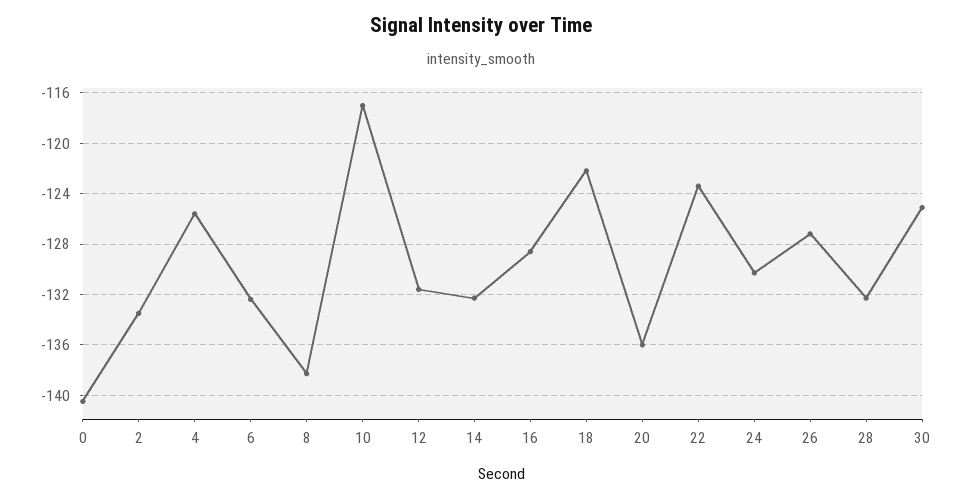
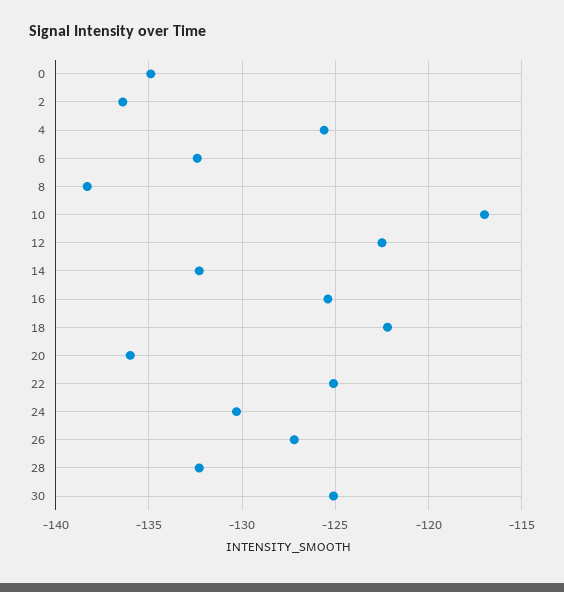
0: -140.5 -> -135
2: -133.5 -> -136.5
12: -131.5 -> -122.5
16: -128.5 -> -125.5
22: -123.5 -> -125

